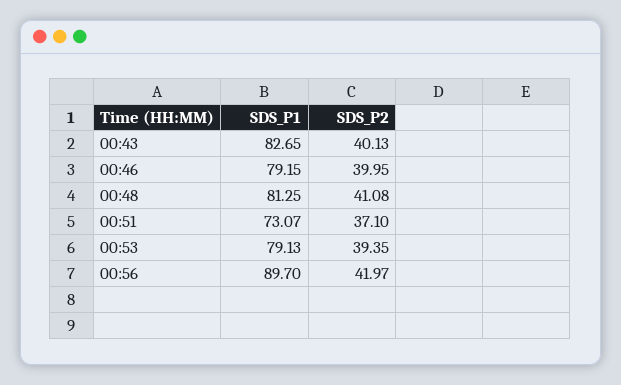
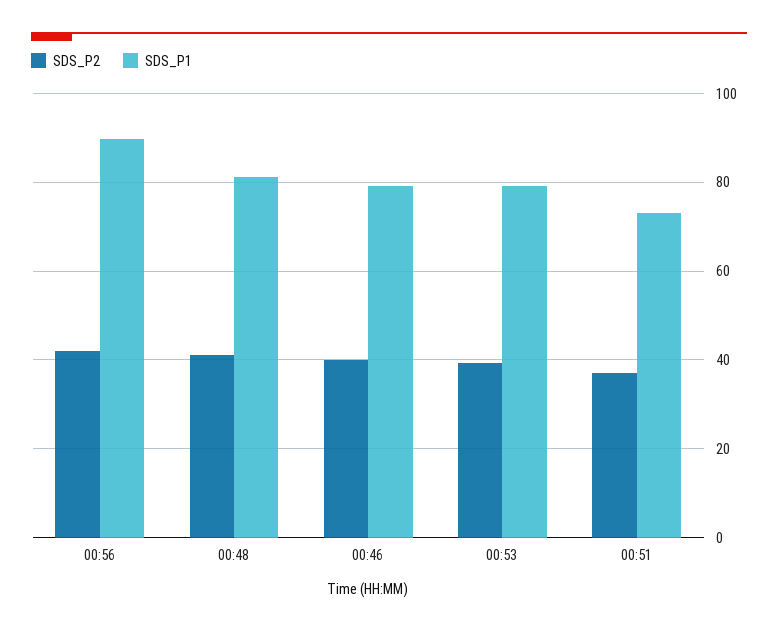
SDS_P1, 00:43: 82.65 -> none
SDS_P2, 00:43: 40.13 -> none

